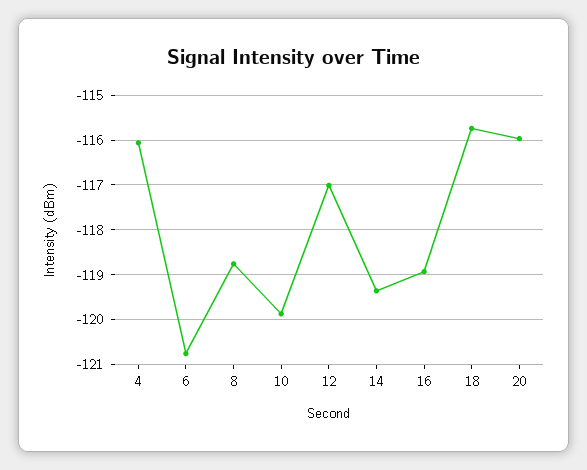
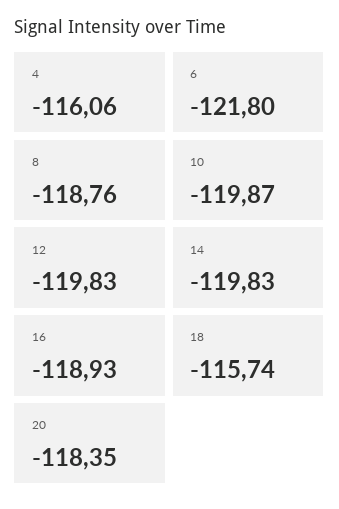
6: -120.8 -> -121.8
12: -117 -> -119.83
14: -119.4 -> -119.83
20: -116 -> -118.35

